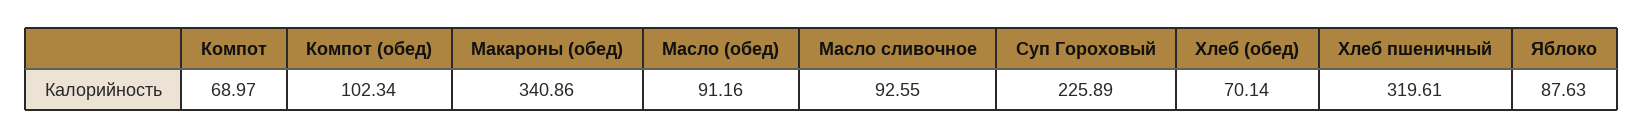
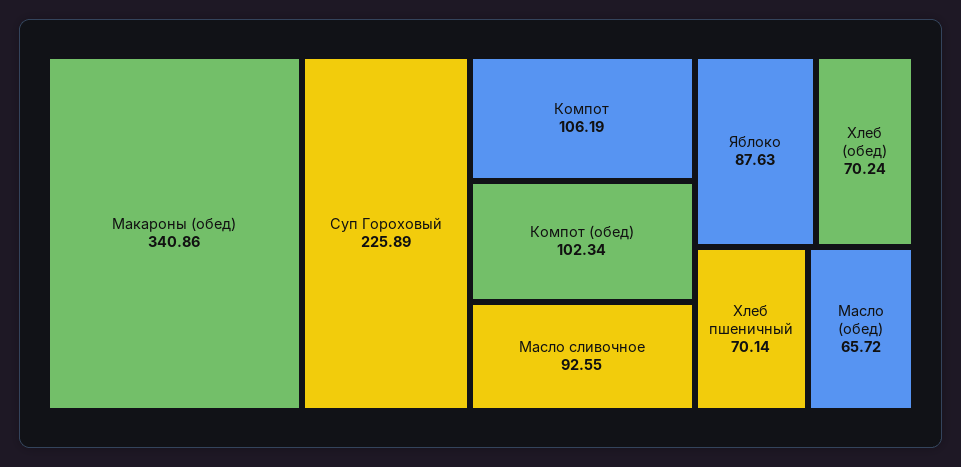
Компот: 68.97 -> 106.19
Масло (обед): 91.16 -> 65.72
Хлеб (обед): 70.14 -> 70.24
Хлеб пшеничный: 319.61 -> 70.14

